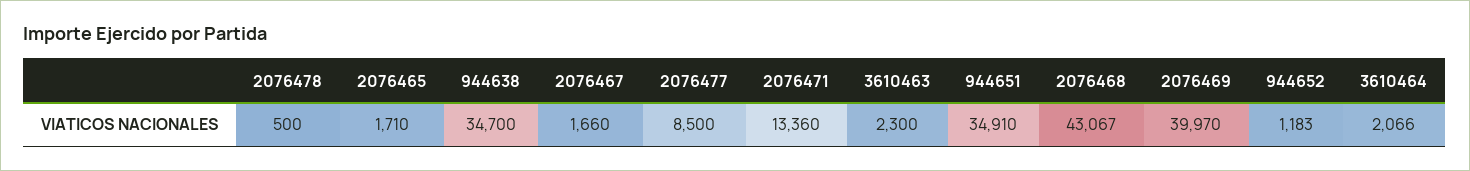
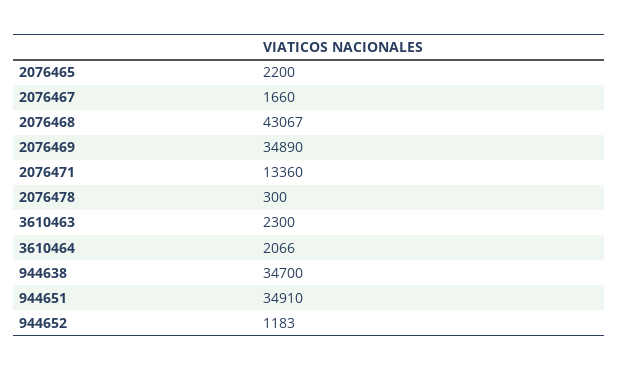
2076478: 500 -> 300
2076465: 1710 -> 2200
2076477: 8500 -> none
2076469: 39970 -> 34890

